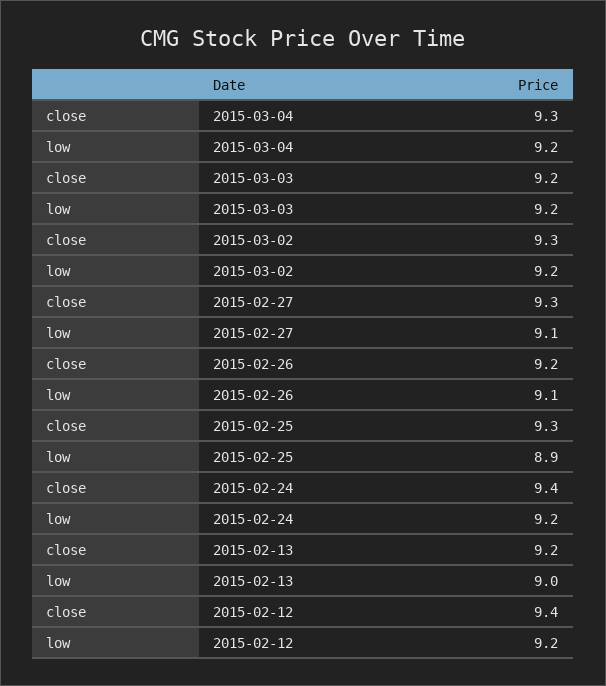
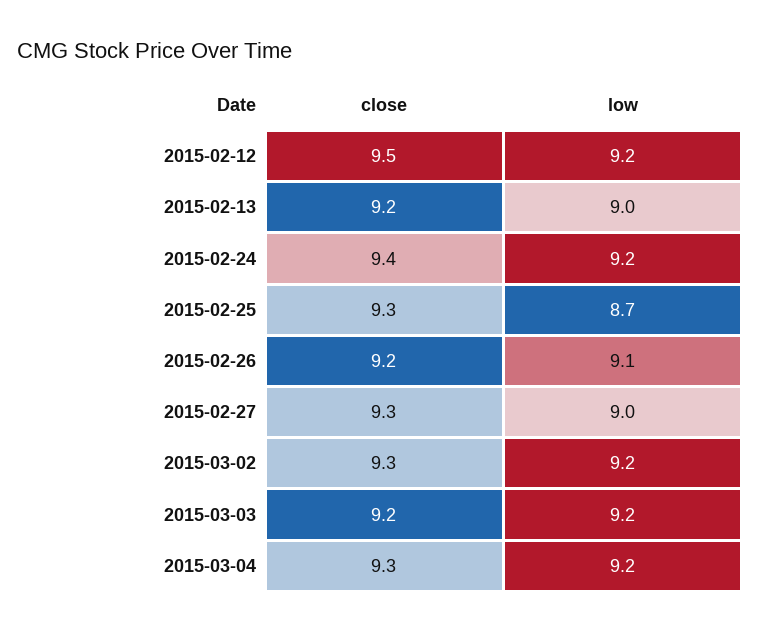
low, 2015-02-27: 9.1 -> 9
low, 2015-02-25: 8.9 -> 8.7
close, 2015-02-12: 9.4 -> 9.5

